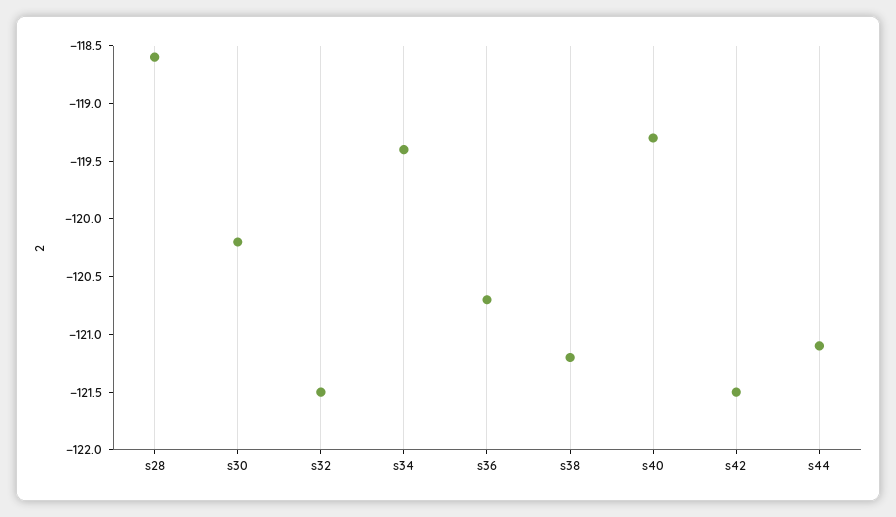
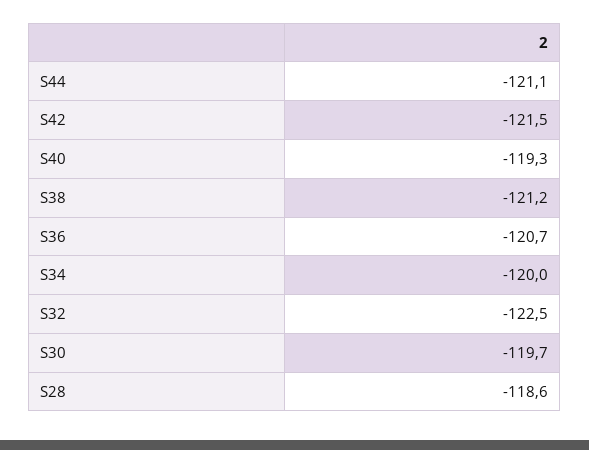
s30: -120.2 -> -119.7
s32: -121.5 -> -122.5
s34: -119.4 -> -120

